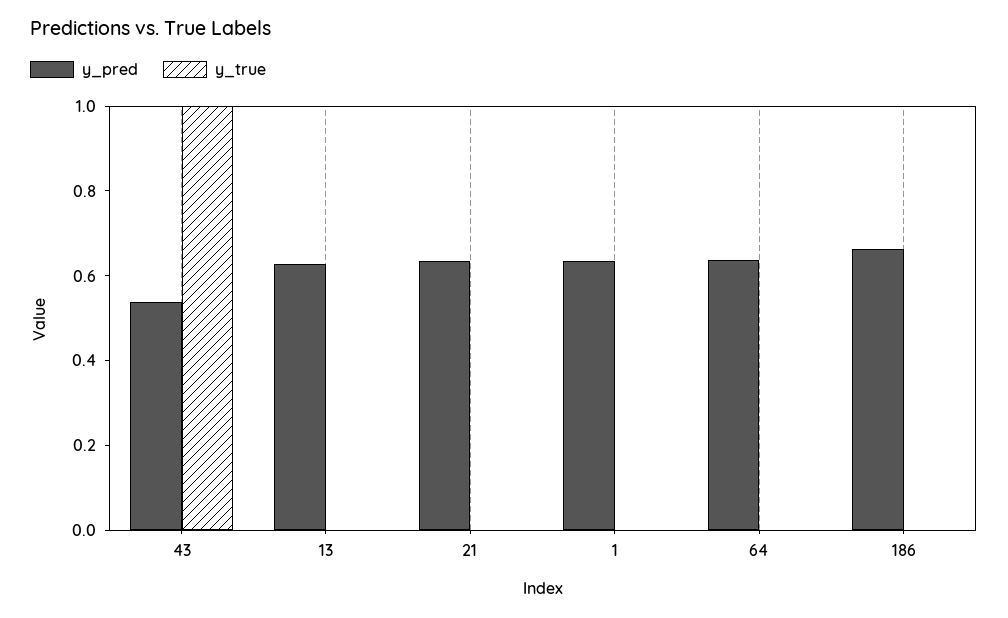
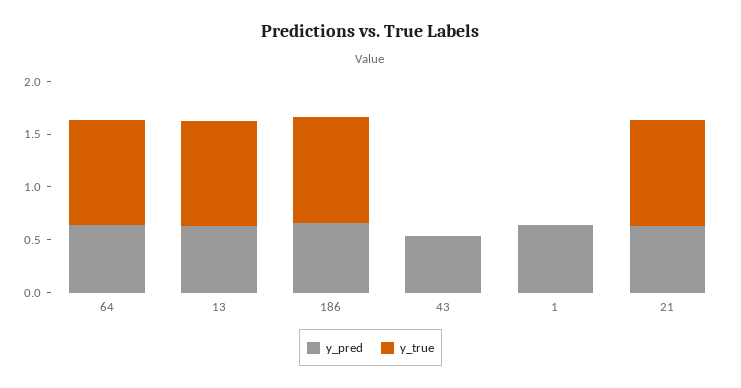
y_true, 43: 1 -> 0
y_true, 13: 0 -> 1
y_true, 21: 0 -> 1
y_true, 64: 0 -> 1
y_true, 186: 0 -> 1

